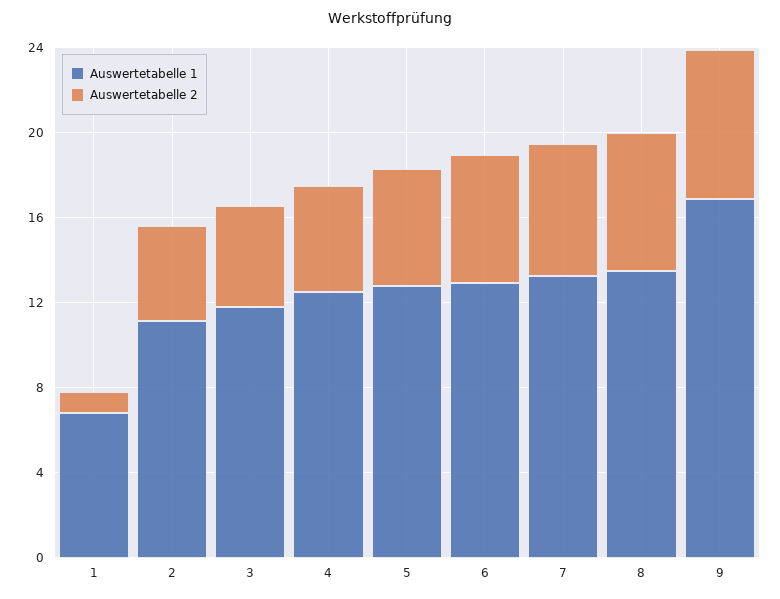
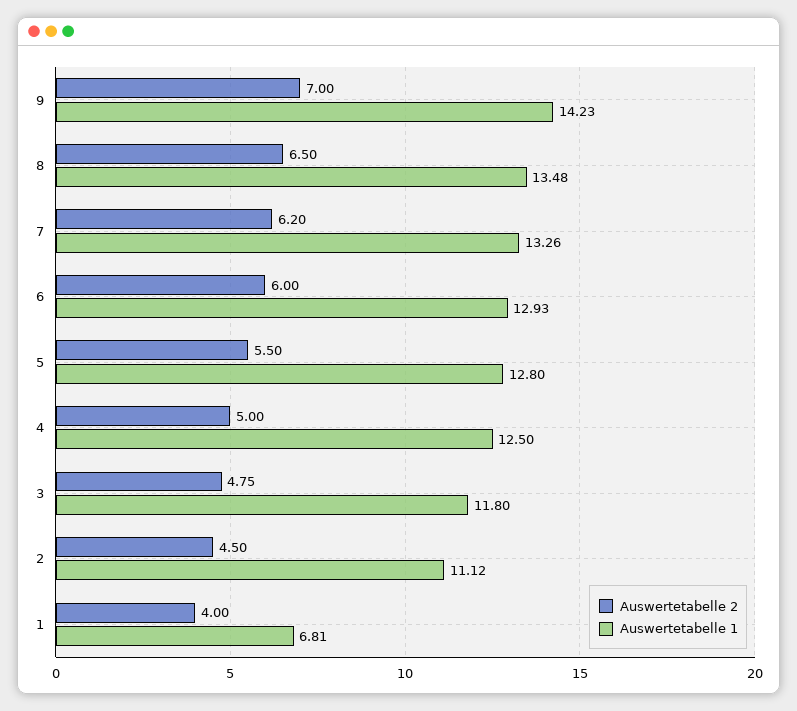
Auswertetabelle 2, 1: 1 -> 4
Auswertetabelle 1, 9: 17 -> 14.23

